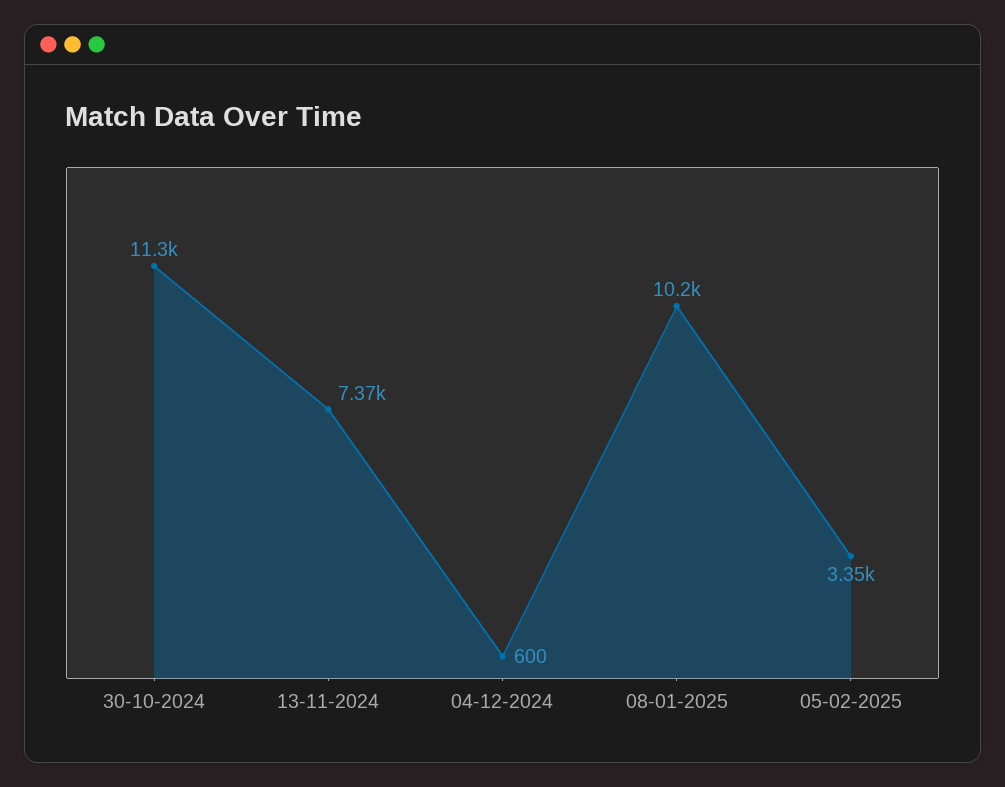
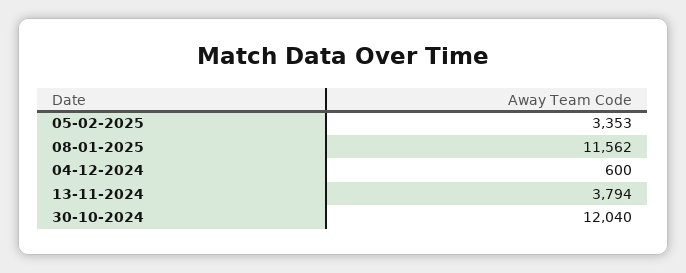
30-10-2024: 11300 -> 12040
13-11-2024: 7370 -> 3794
08-01-2025: 10200 -> 11562

